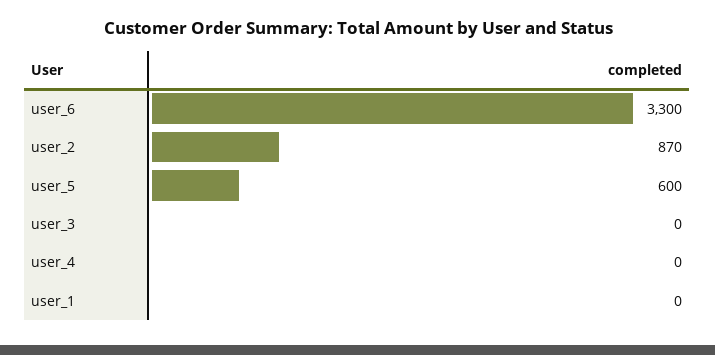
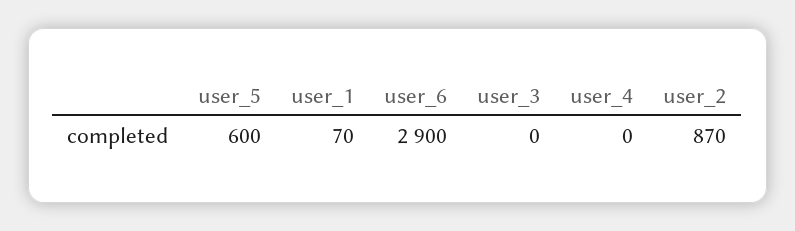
user_6: 3300 -> 2900
user_1: 0 -> 70

